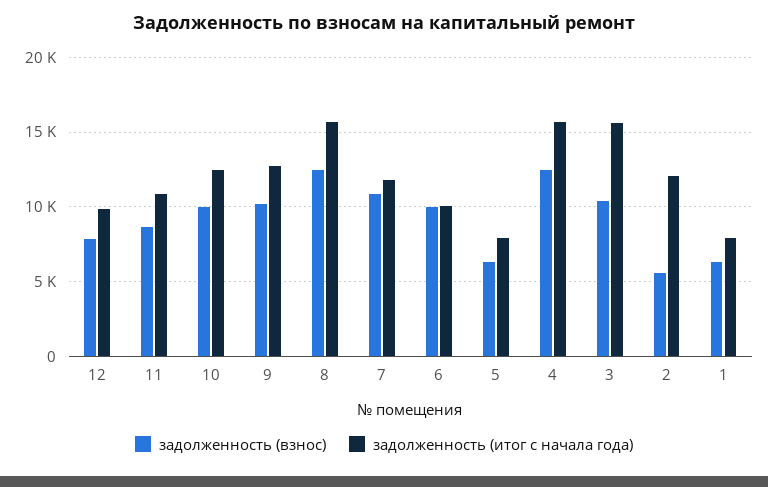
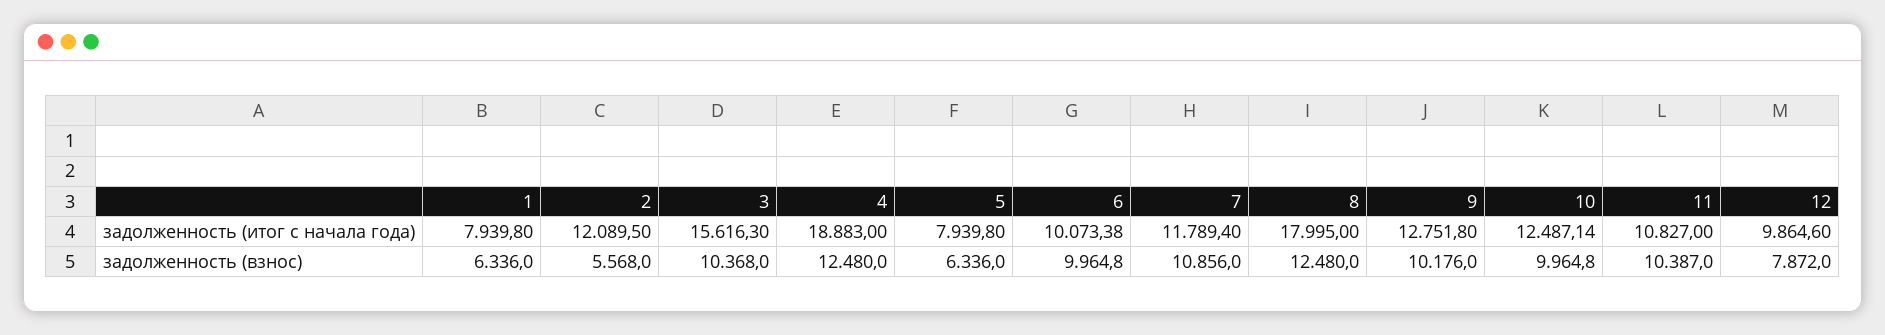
задолженность (взнос), 11: 8500 -> 10387
задолженность (итог с начала года), 8: 15500 -> 17995
задолженность (итог с начала года), 4: 15500 -> 18883

